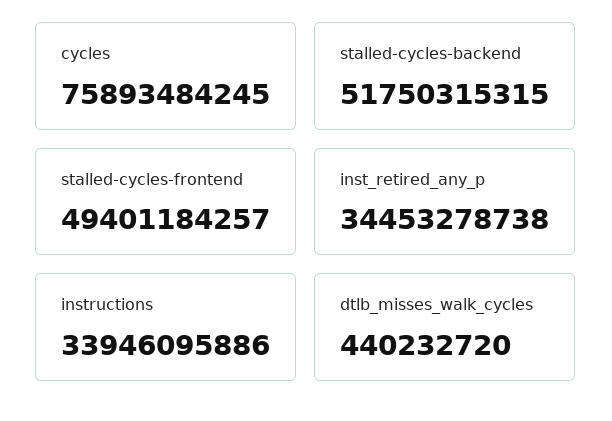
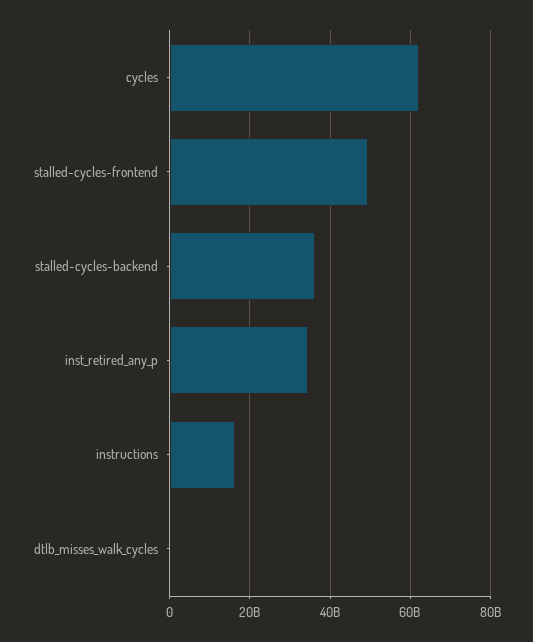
cycles: 75893484245 -> 62000000000
stalled-cycles-backend: 51750315315 -> 36000000000
instructions: 33946095886 -> 16000000000

